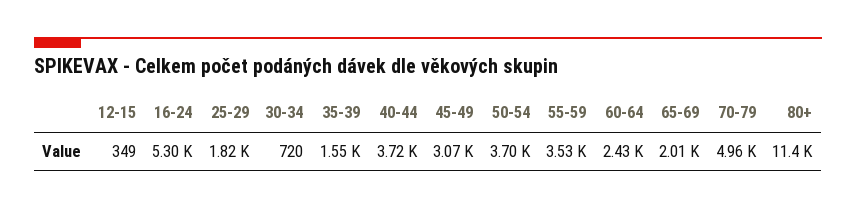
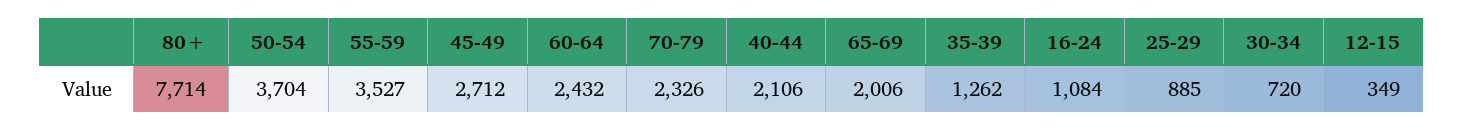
16-24: 5300 -> 1084
25-29: 1820 -> 885
35-39: 1550 -> 1262
40-44: 3720 -> 2106
45-49: 3070 -> 2712
70-79: 4960 -> 2326
80+: 11400 -> 7714

